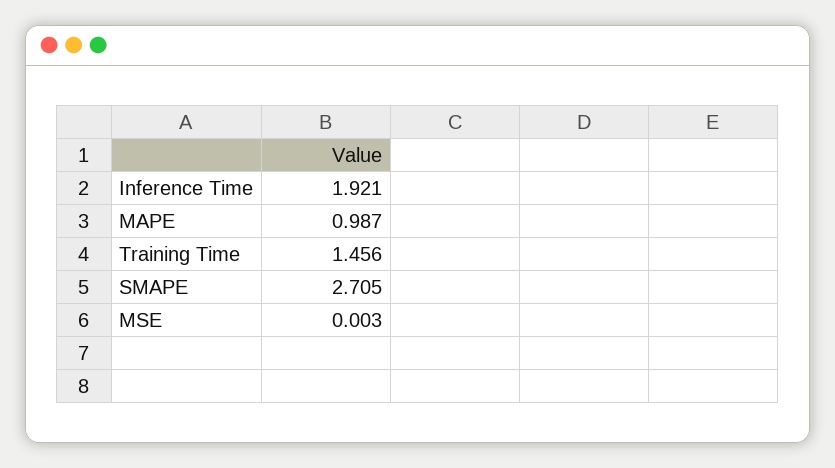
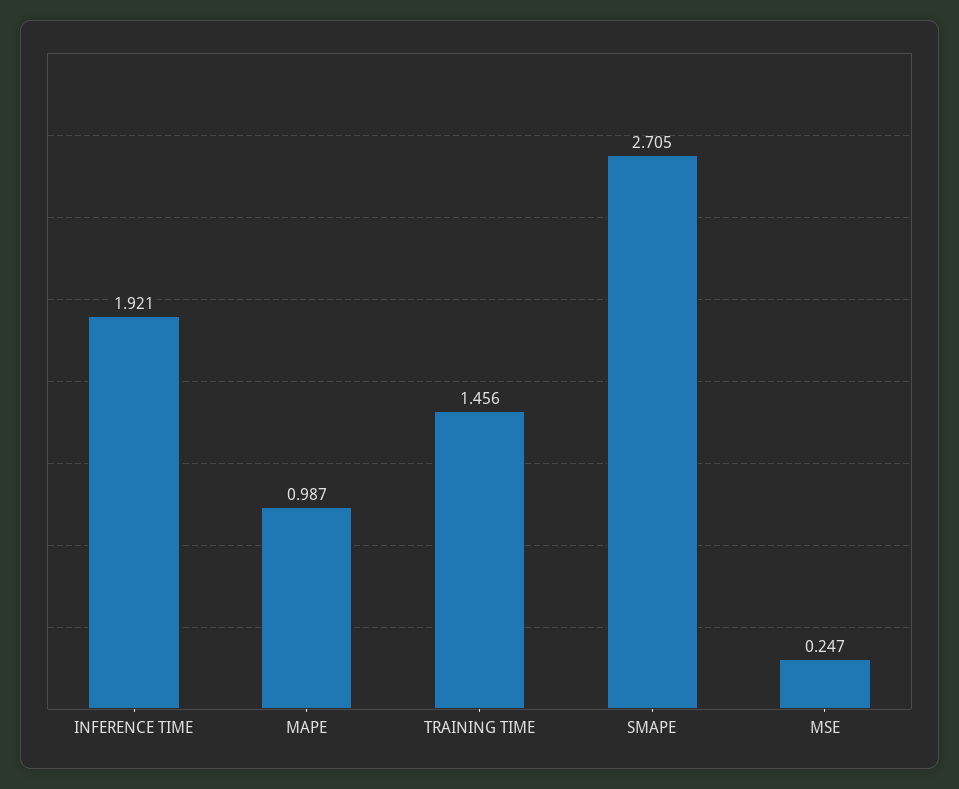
MSE: 0.003 -> 0.247

